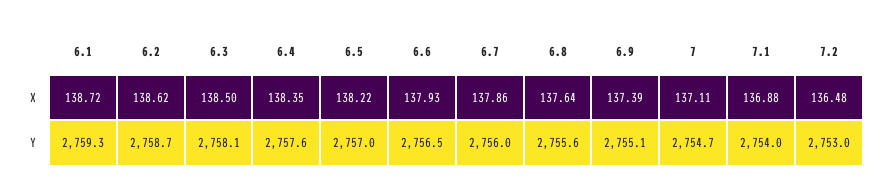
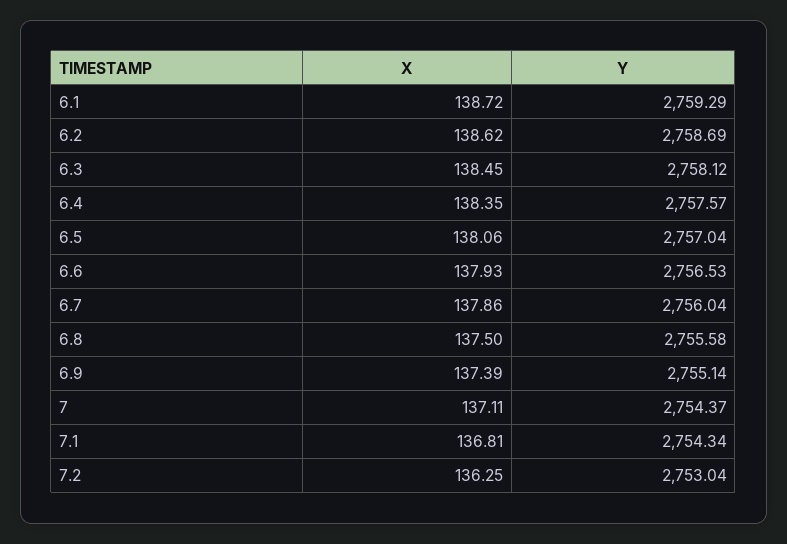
6.3, X: 138.5 -> 138.45
6.5, X: 138.22 -> 138.06
6.8, X: 137.64 -> 137.5
7.1, X: 136.88 -> 136.81
7.2, X: 136.48 -> 136.25
7, Y: 2754.7 -> 2754.37
7.1, Y: 2754 -> 2754.34

